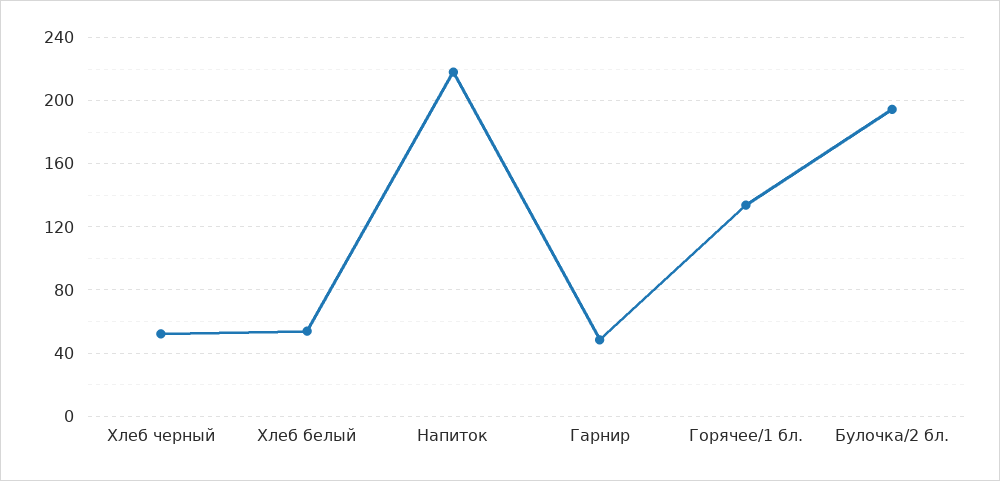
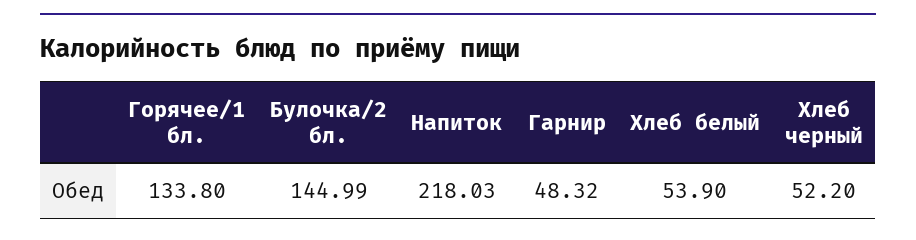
Булочка/2 бл.: 195 -> 144.99

